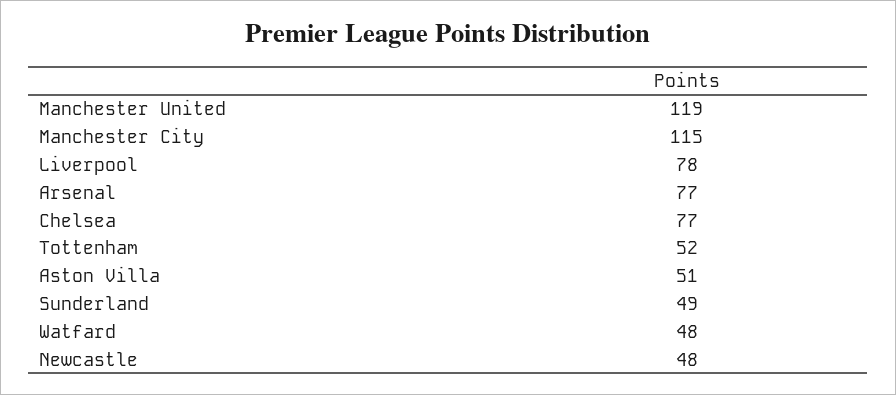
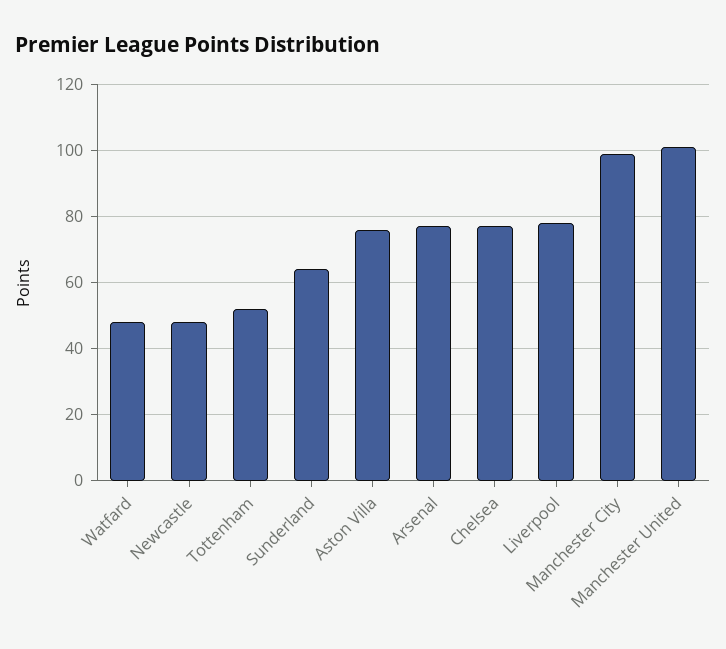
Manchester United: 119 -> 100
Manchester City: 115 -> 100
Aston Villa: 51 -> 75
Sunderland: 49 -> 65

